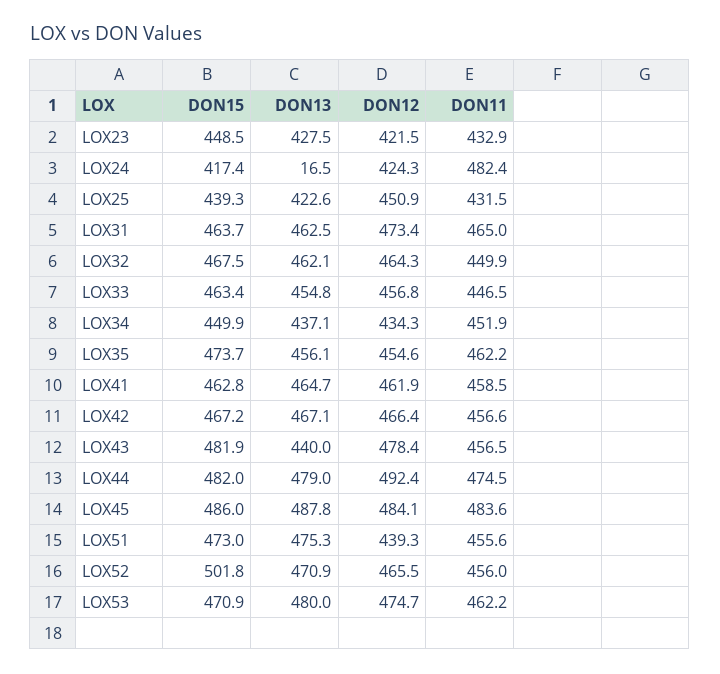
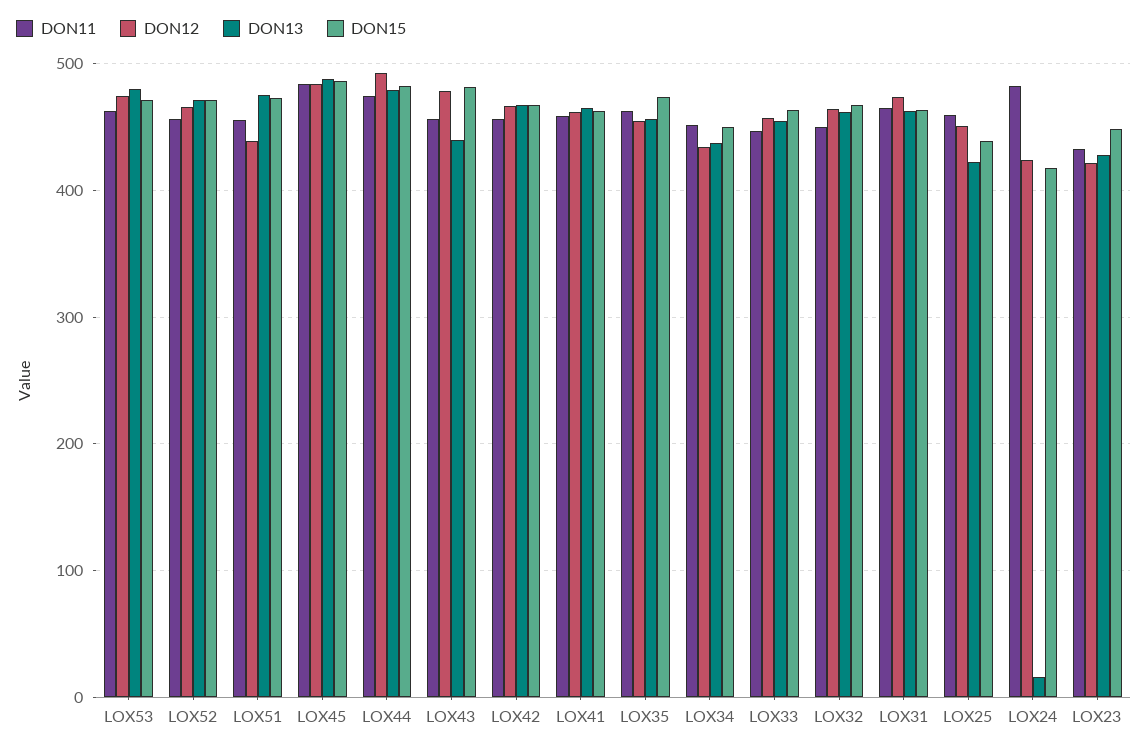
DON11, LOX25: 431.5 -> 460
DON15, LOX52: 501.8 -> 470

